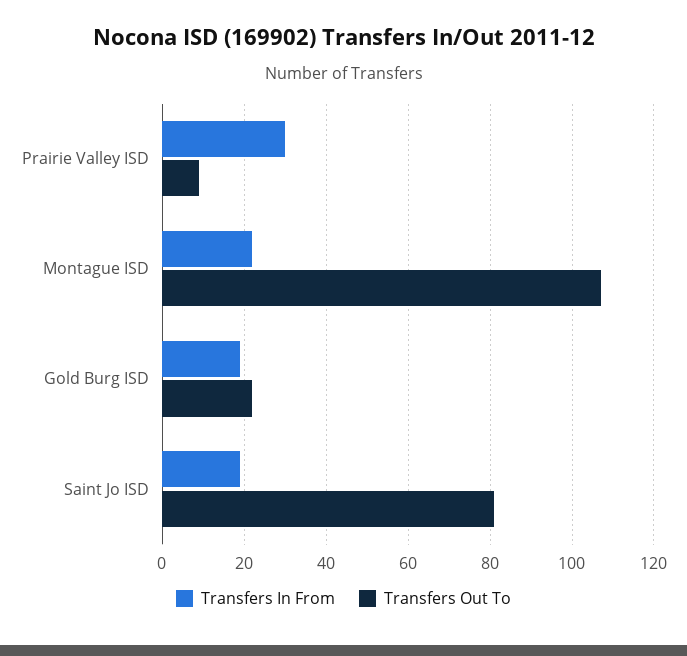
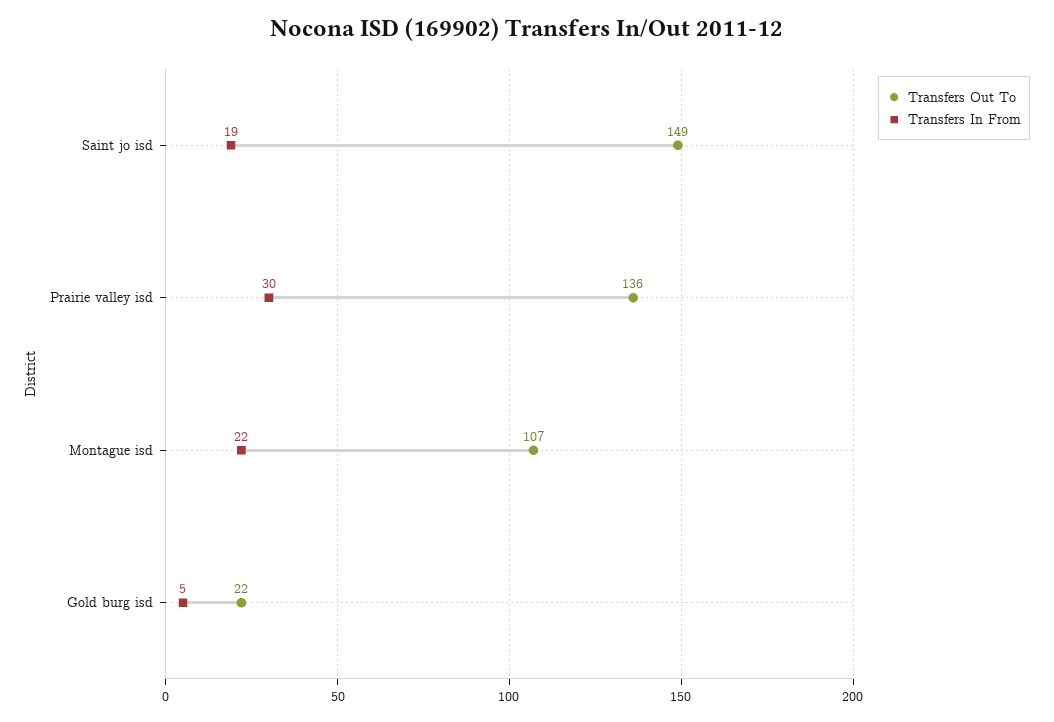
Transfers Out To, Prairie Valley ISD: 10 -> 136
Transfers In From, Gold Burg ISD: 20 -> 5
Transfers Out To, Saint Jo ISD: 80 -> 149

